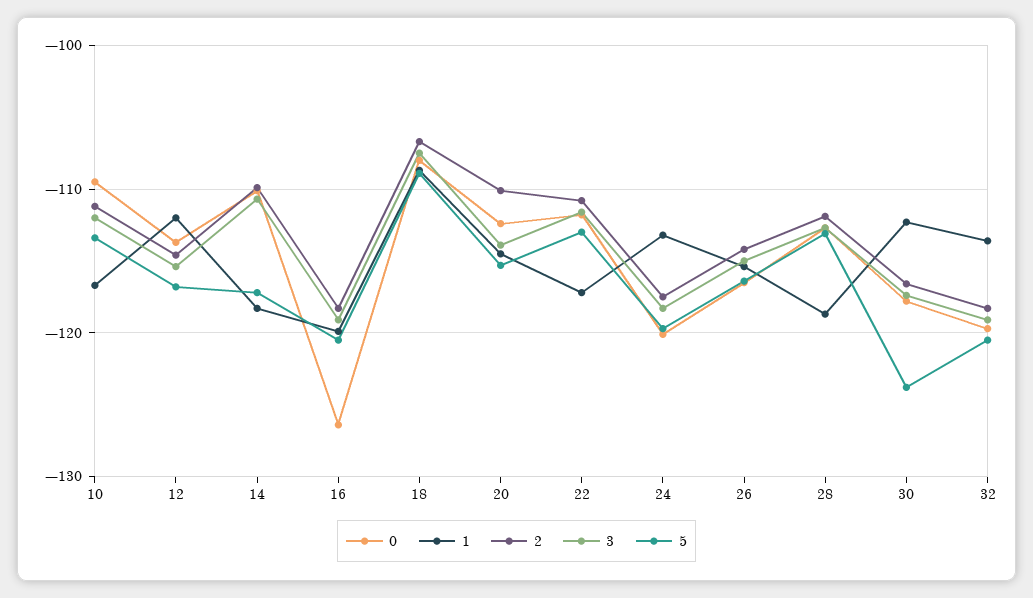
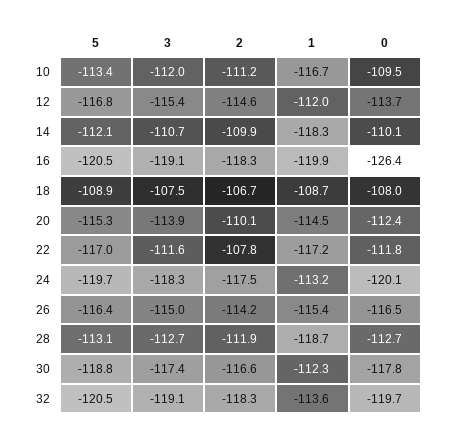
5, 14: -117 -> -112.1
2, 22: -111 -> -107.8
5, 22: -113 -> -117
5, 30: -124 -> -118.8

